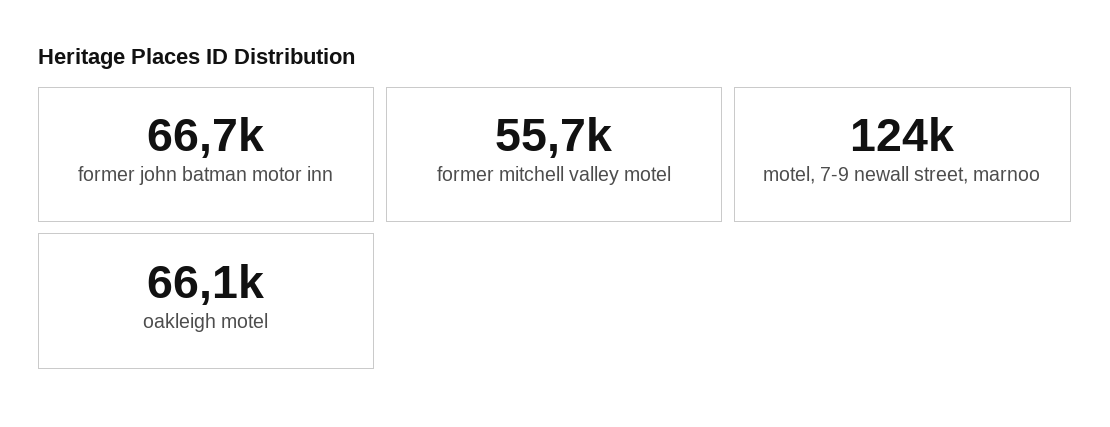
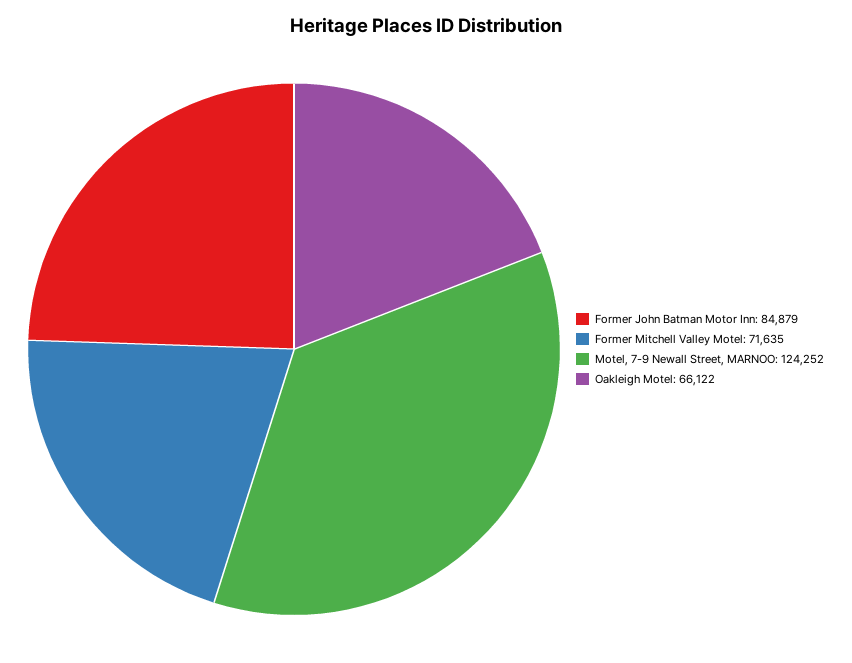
former john batman motor inn: 66700 -> 84879
former mitchell valley motel: 55700 -> 71635

